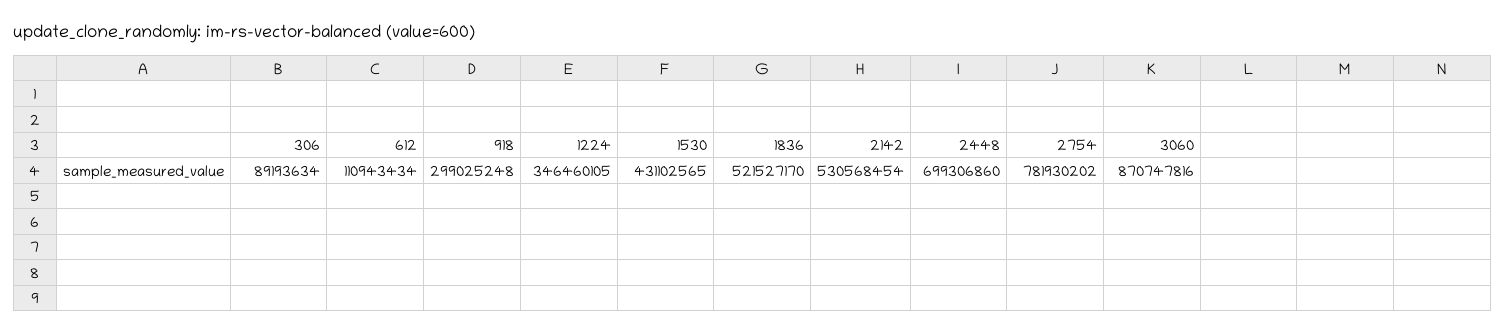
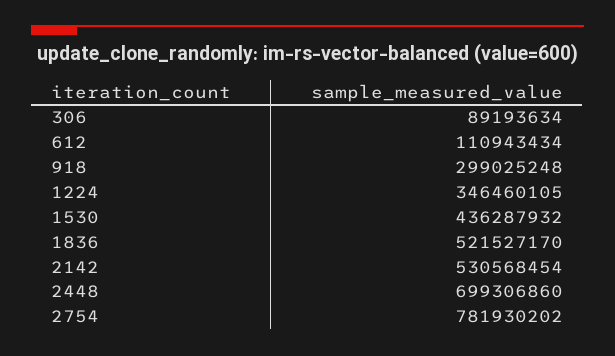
1530: 431102565 -> 436287932
3060: 870747816 -> none

